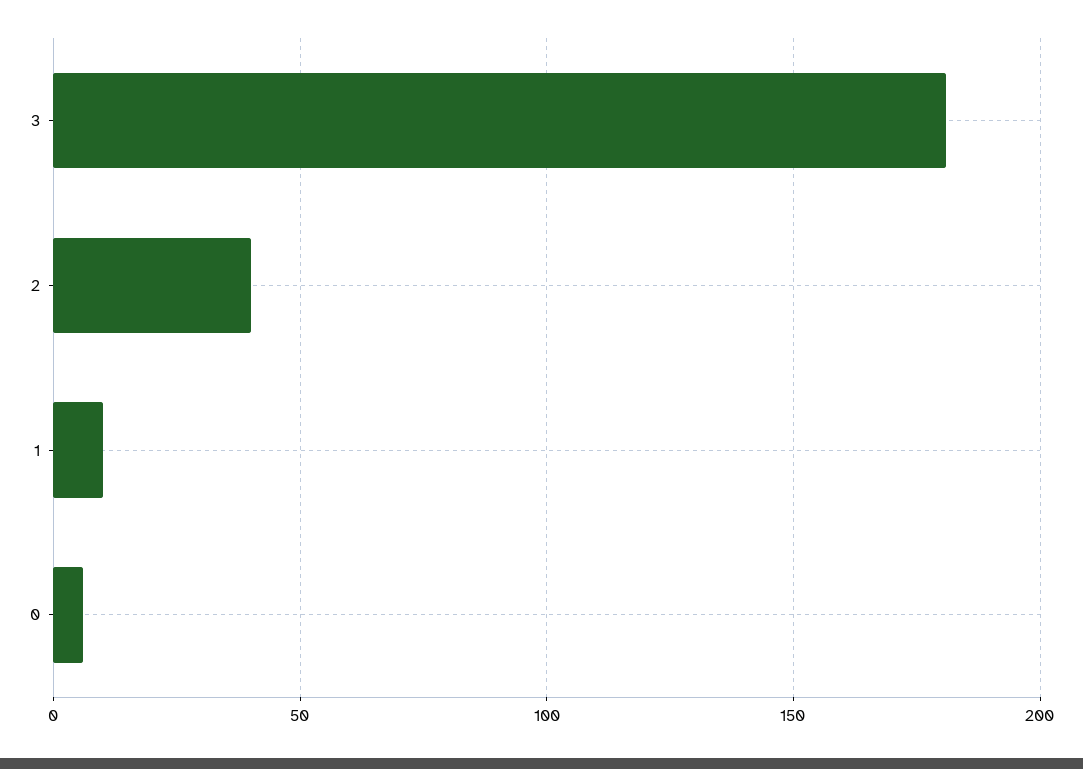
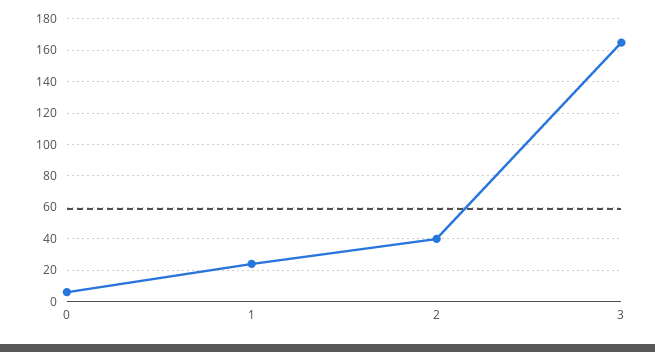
3: 180 -> 165
1: 10 -> 25

